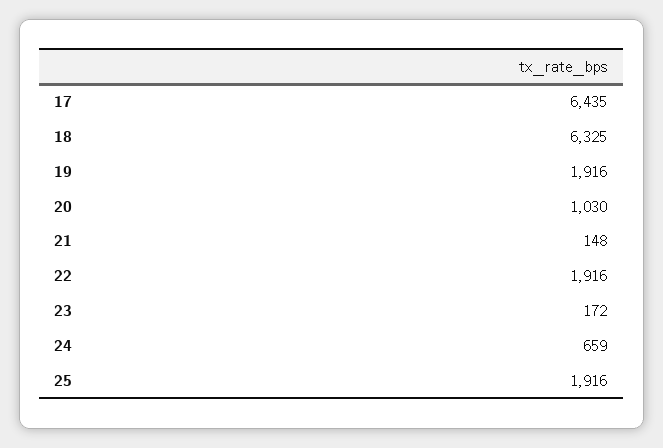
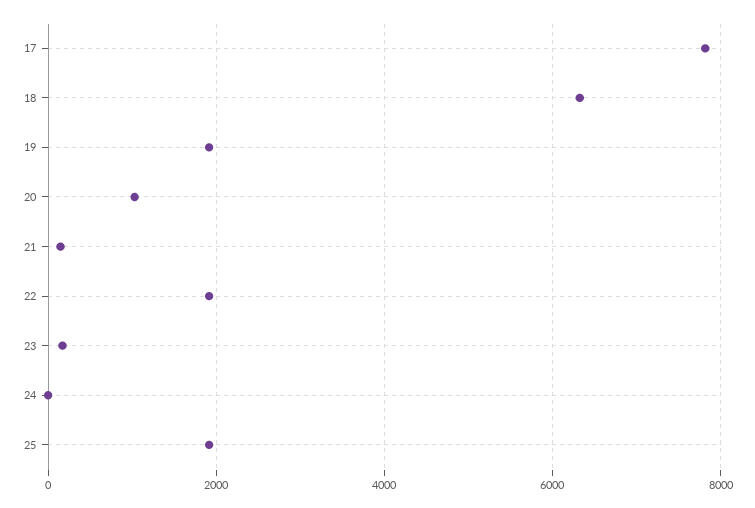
17: 6435 -> 7800
24: 659 -> 0

